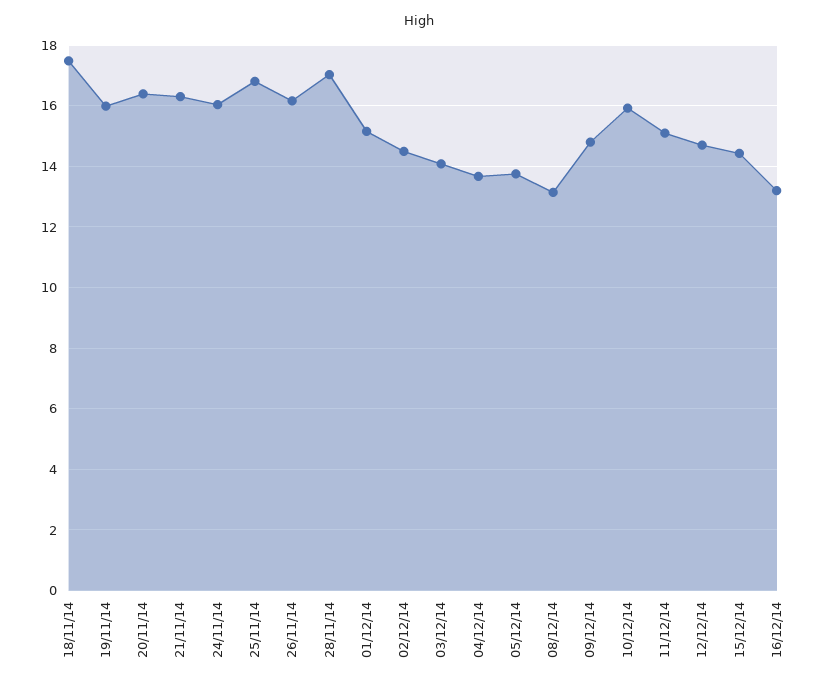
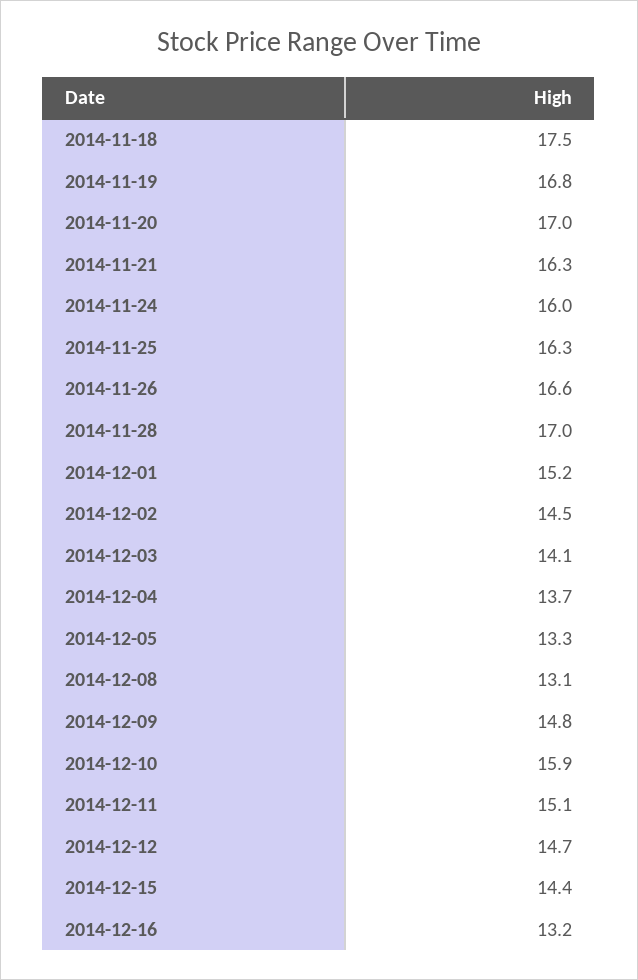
19/11/14: 16 -> 16.8
20/11/14: 16.4 -> 17
25/11/14: 16.8 -> 16.3
26/11/14: 16.2 -> 16.6
05/12/14: 13.8 -> 13.3

